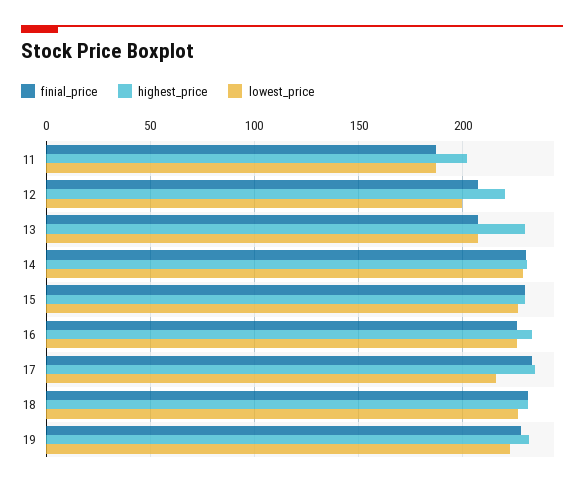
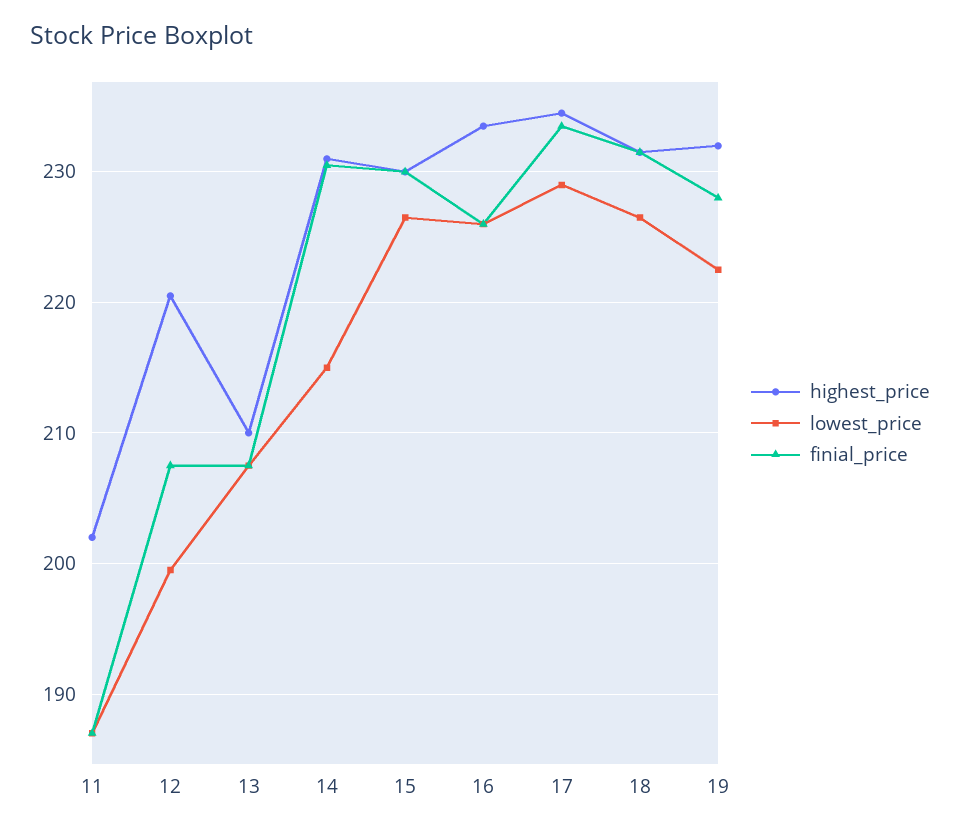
highest_price, 13: 230 -> 210
lowest_price, 14: 230 -> 215
lowest_price, 17: 215 -> 229

